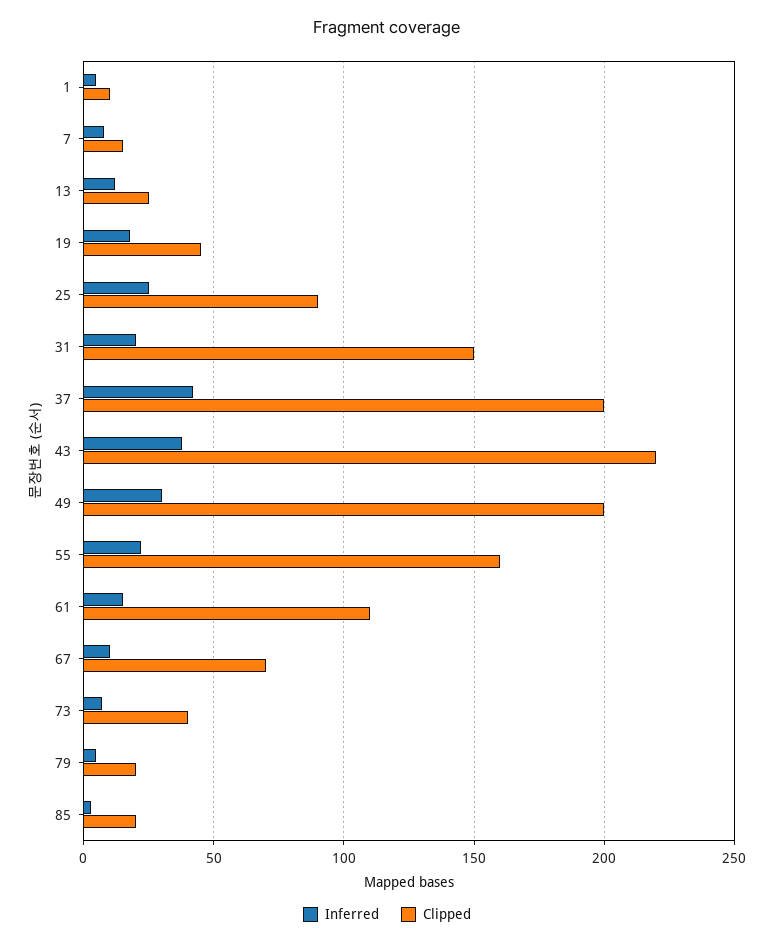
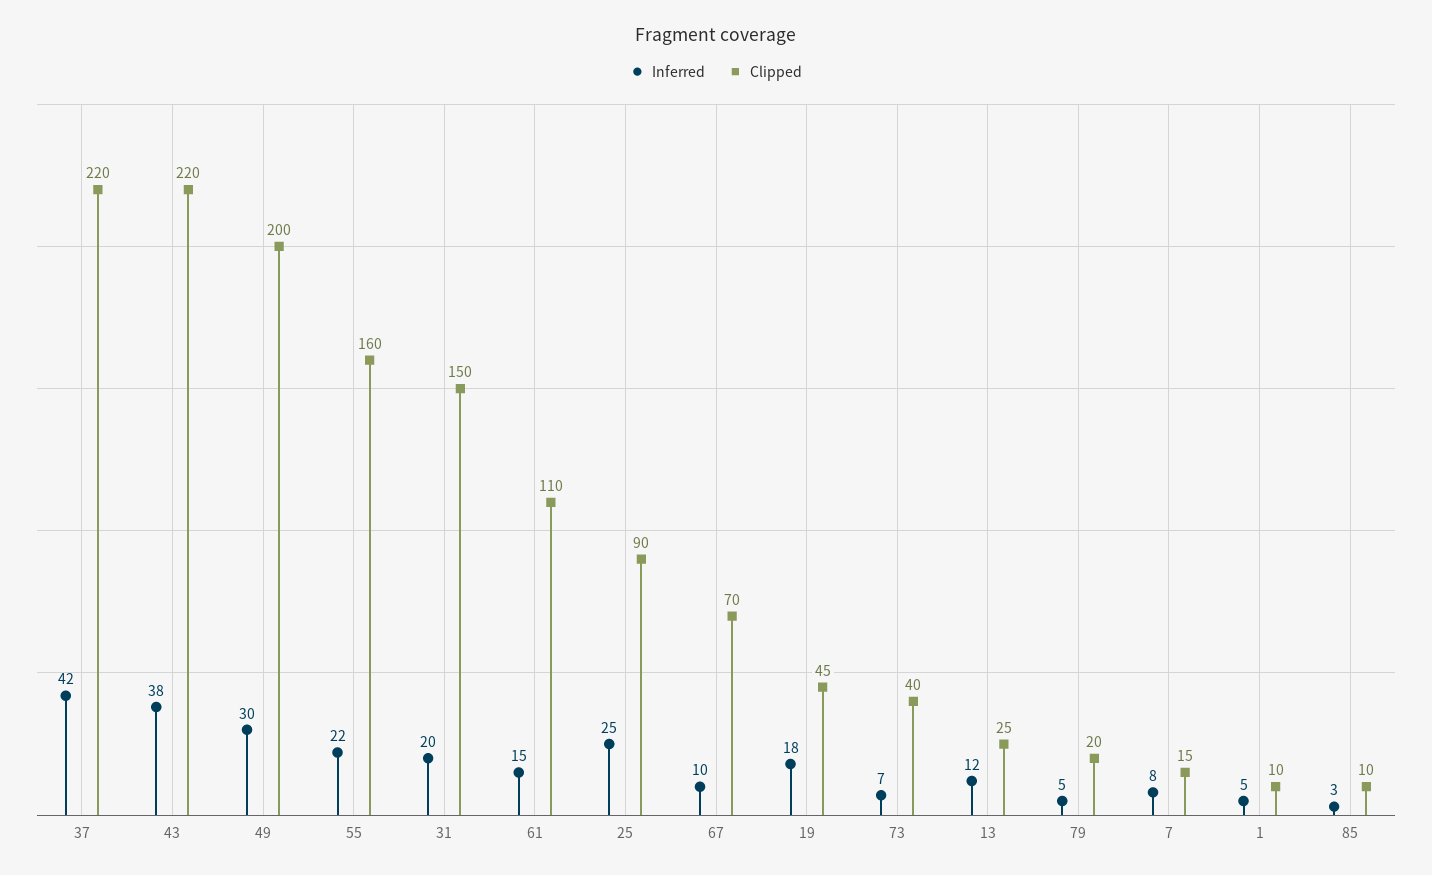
Clipped, 37: 200 -> 220
Clipped, 85: 20 -> 10

